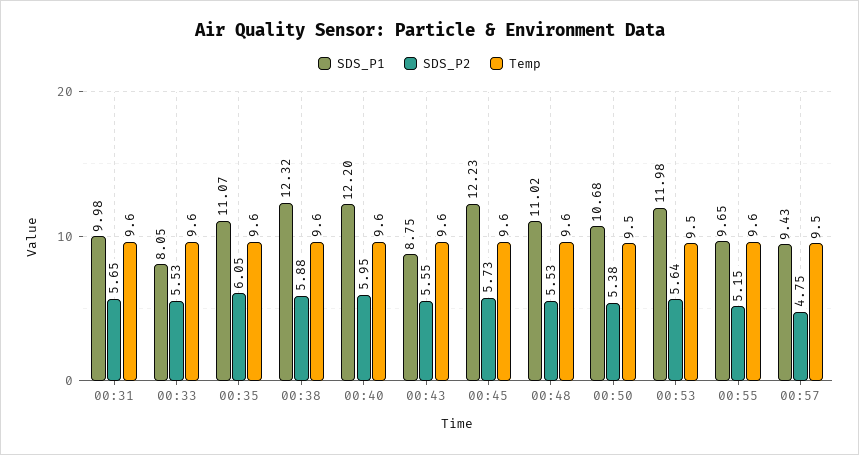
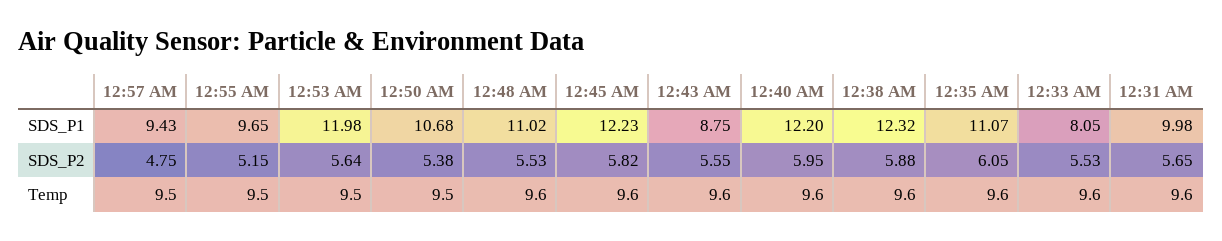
SDS_P2, 00:45: 5.73 -> 5.82
Temp, 00:55: 9.6 -> 9.5

